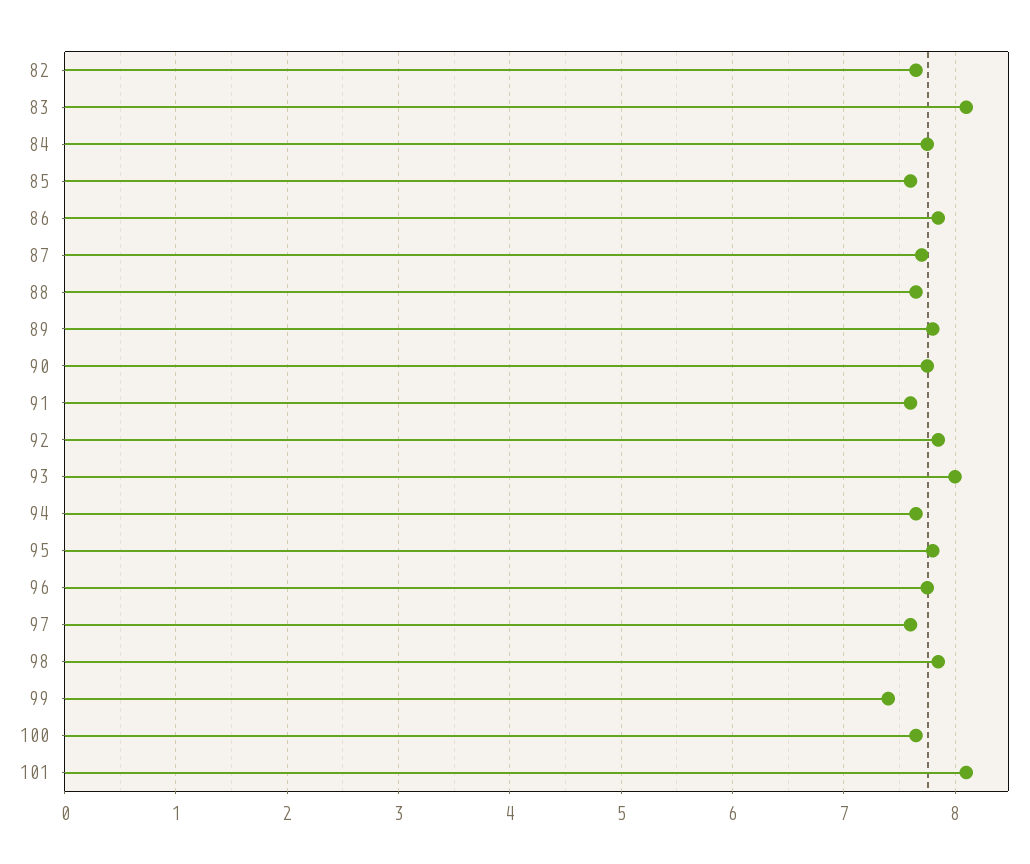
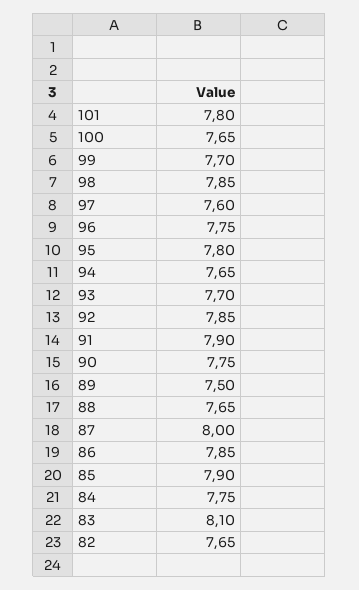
85: 7.6 -> 7.9
87: 7.7 -> 8
89: 7.8 -> 7.5
91: 7.6 -> 7.9
93: 8 -> 7.7
99: 7.4 -> 7.7
101: 8.1 -> 7.8

